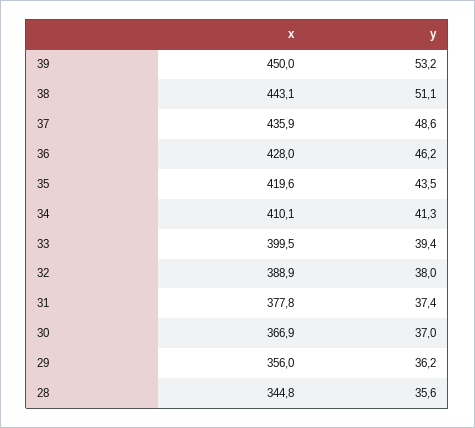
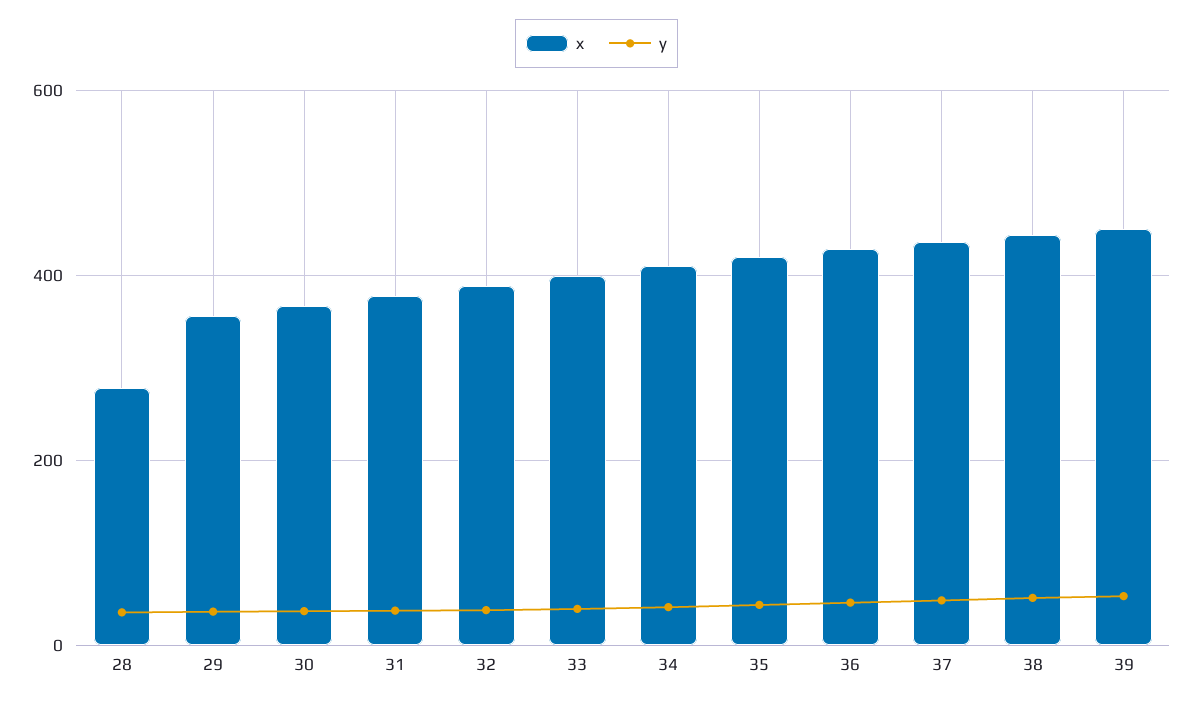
x, 28: 344.8 -> 280

